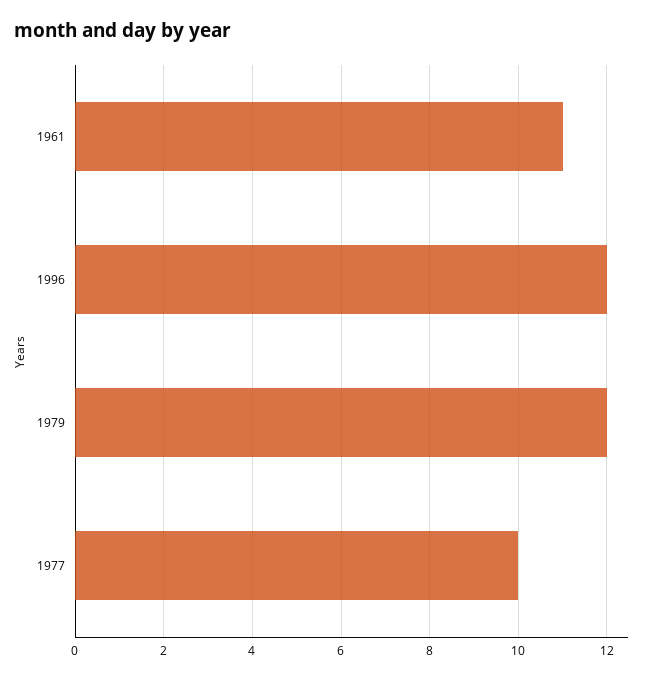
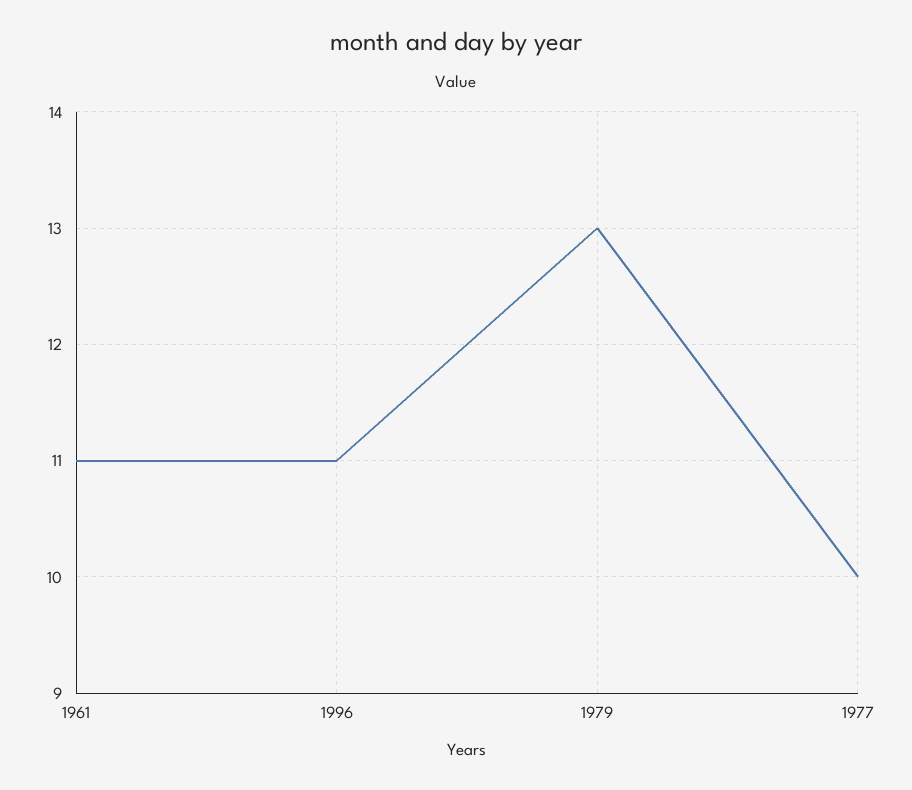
1996: 12 -> 11
1979: 12 -> 13

